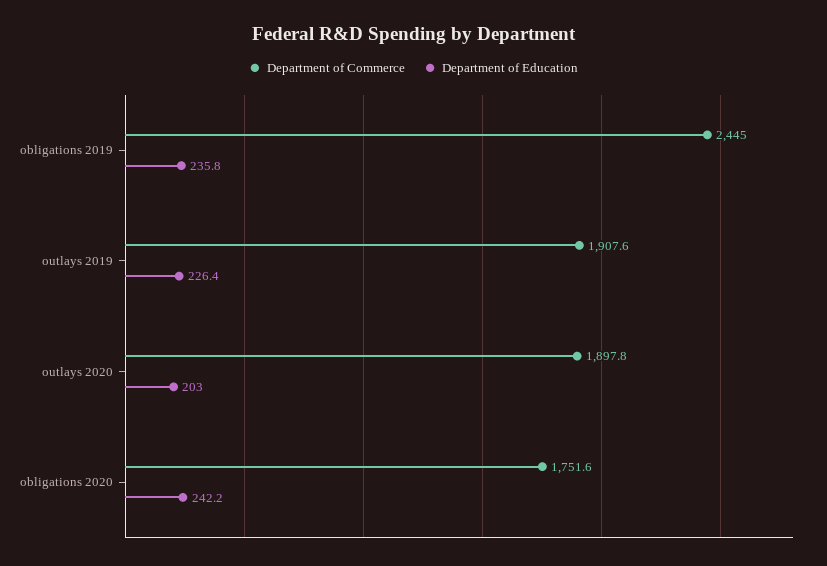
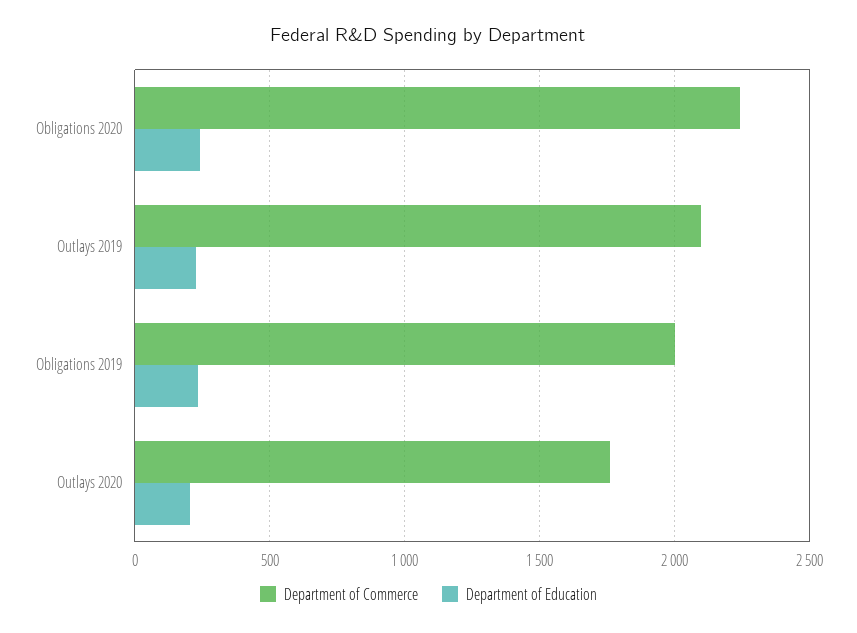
Department of Commerce, obligations 2019: 2445 -> 2000
Department of Commerce, outlays 2019: 1907.6 -> 2100
Department of Commerce, outlays 2020: 1897.8 -> 1750
Department of Commerce, obligations 2020: 1751.6 -> 2250

